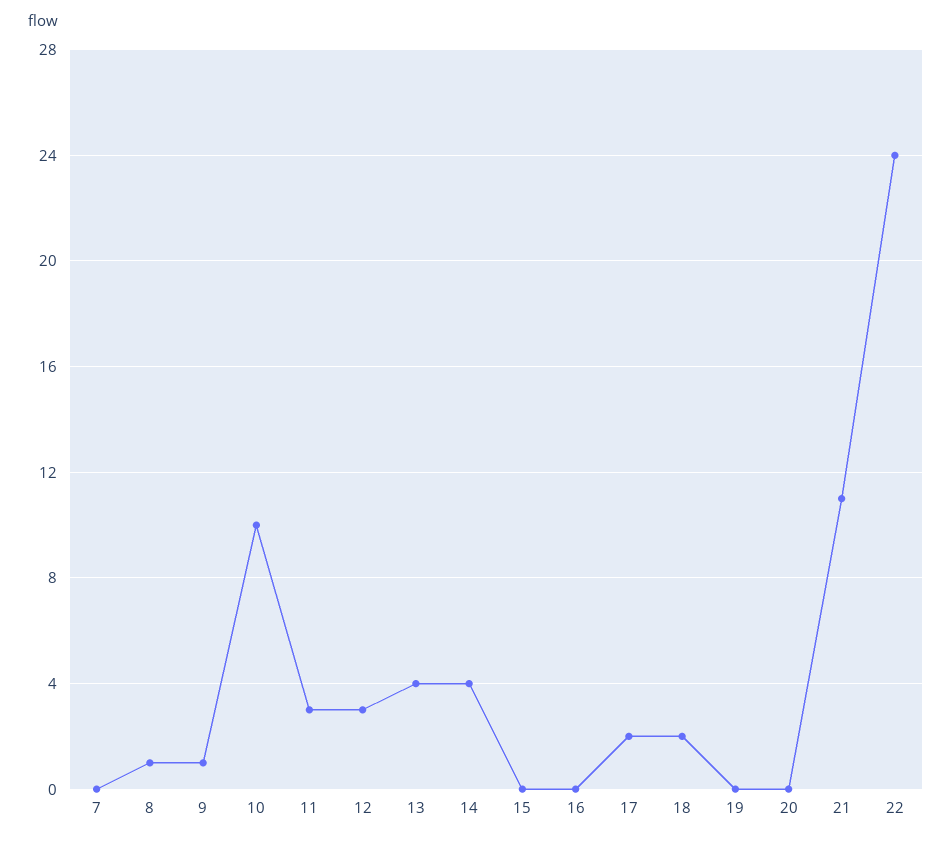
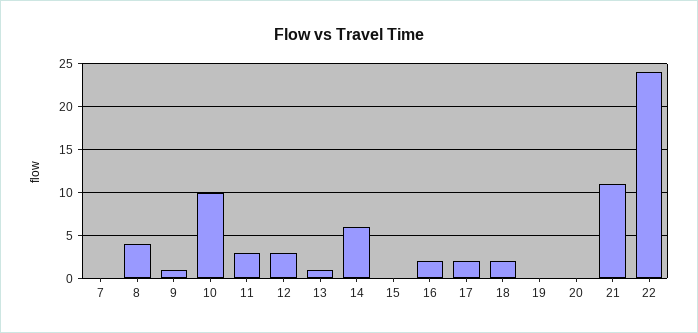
8: 1 -> 4
13: 4 -> 1
14: 4 -> 6
16: 0 -> 2

